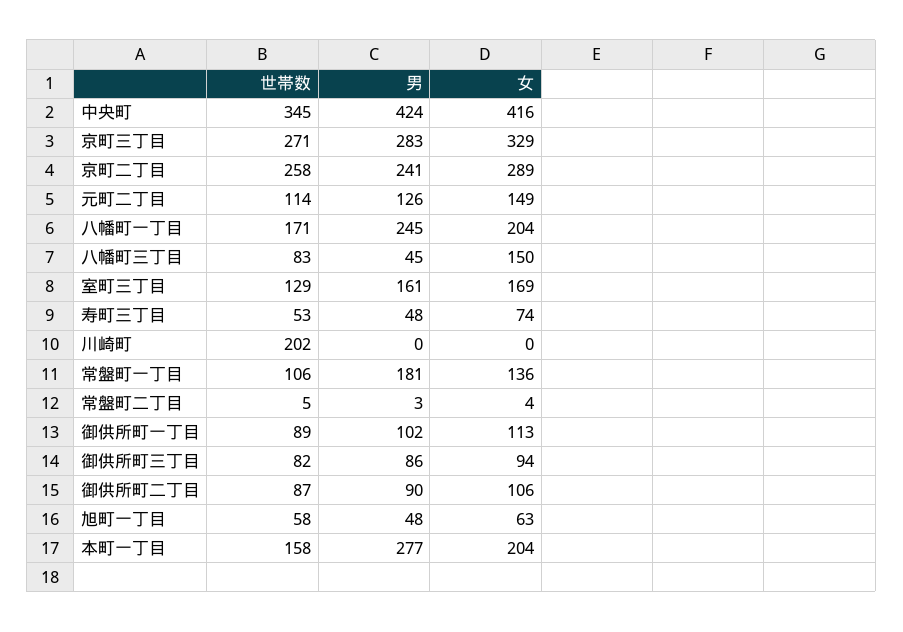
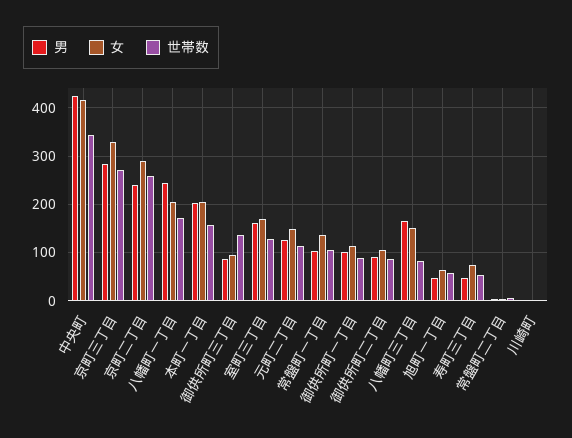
男, 八幡町三丁目: 45 -> 160
世帯数, 川崎町: 202 -> 0
男, 常盤町一丁目: 181 -> 100
世帯数, 御供所町三丁目: 82 -> 140
男, 本町一丁目: 277 -> 200

